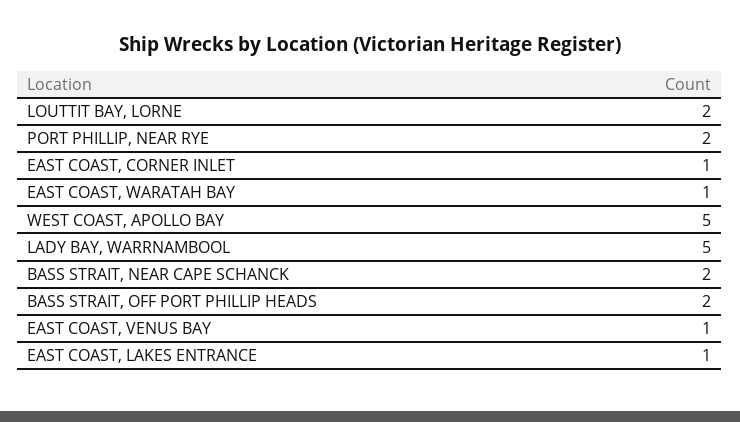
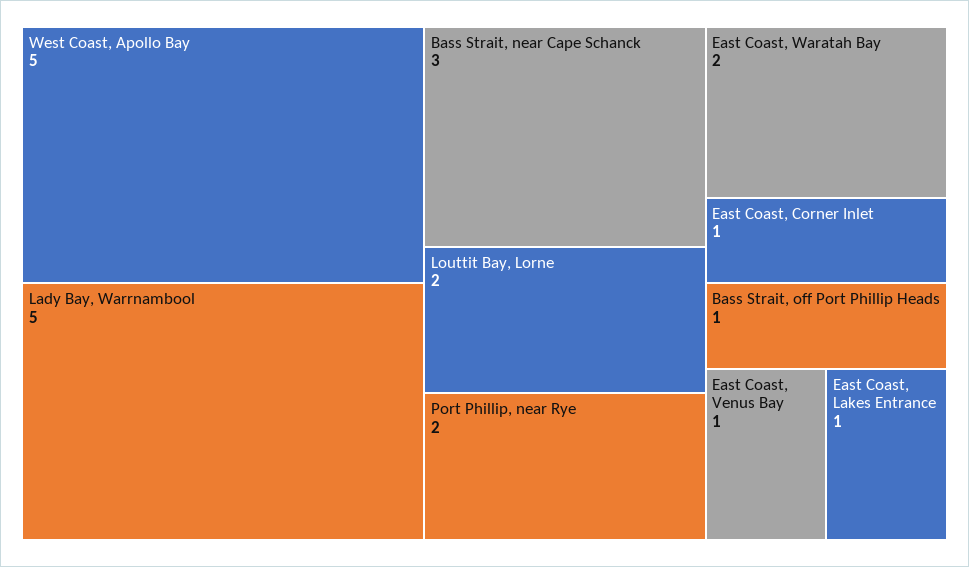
EAST COAST, WARATAH BAY: 1 -> 2
BASS STRAIT, NEAR CAPE SCHANCK: 2 -> 3
BASS STRAIT, OFF PORT PHILLIP HEADS: 2 -> 1

